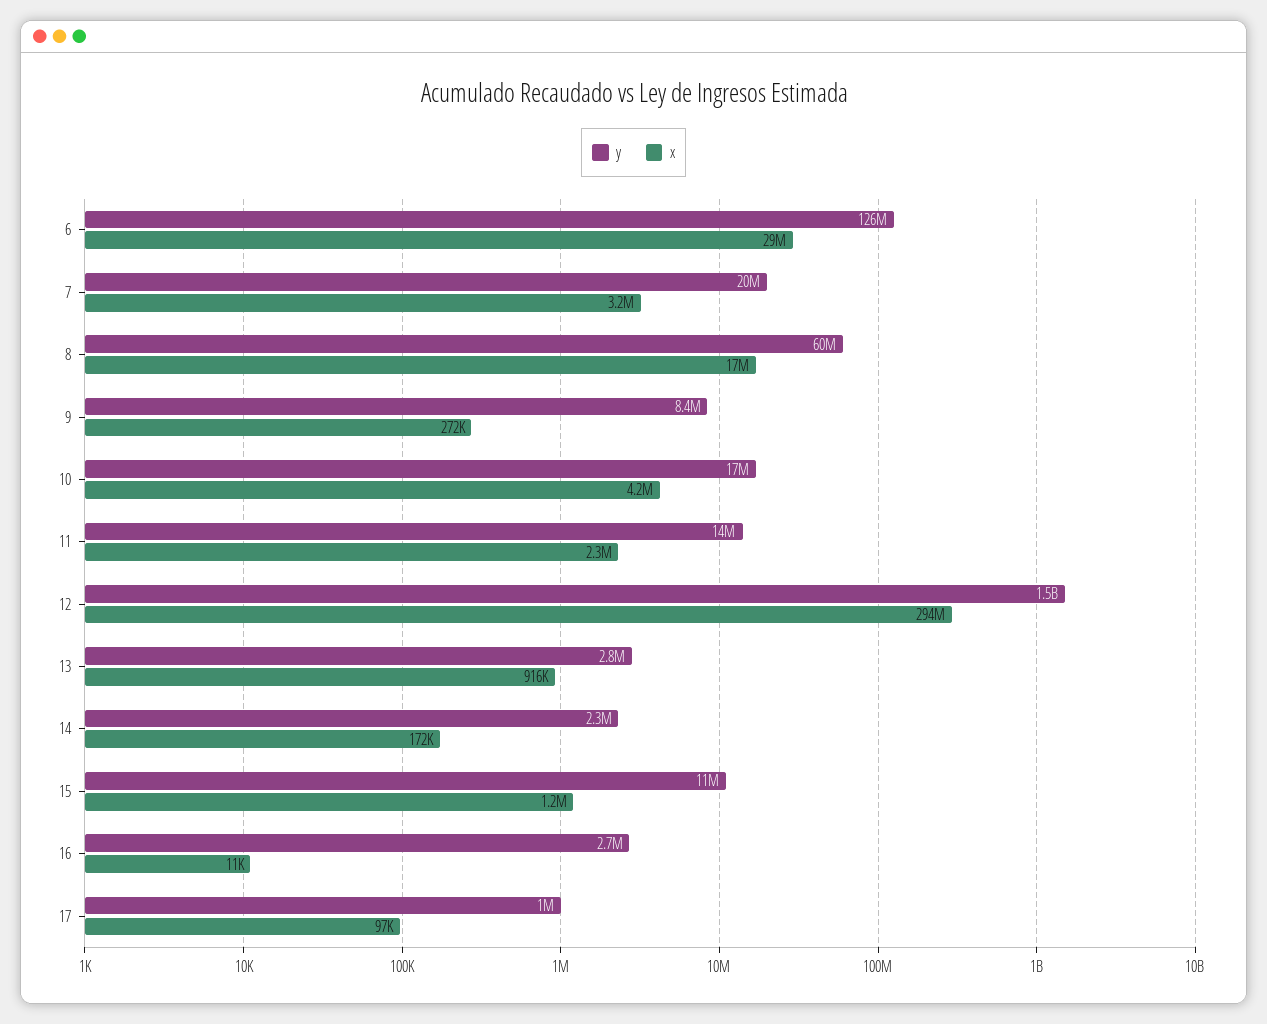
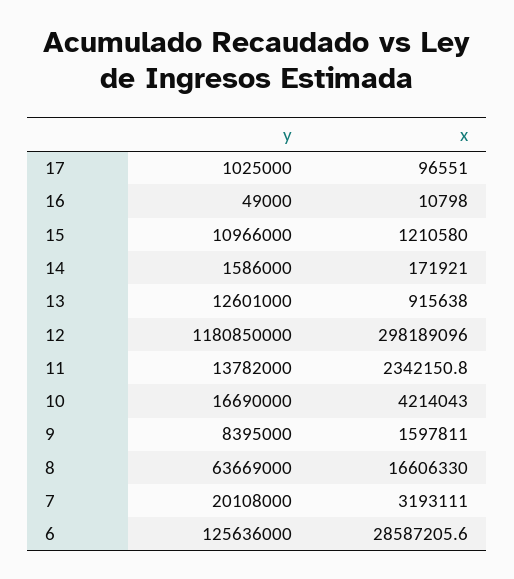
y, 8: 60000000 -> 63669000
x, 9: 272000 -> 1597811
y, 12: 1500000000 -> 1180850000
x, 12: 294000000 -> 298189096
y, 13: 2800000 -> 12601000
y, 14: 2300000 -> 1586000
y, 16: 2700000 -> 49000

